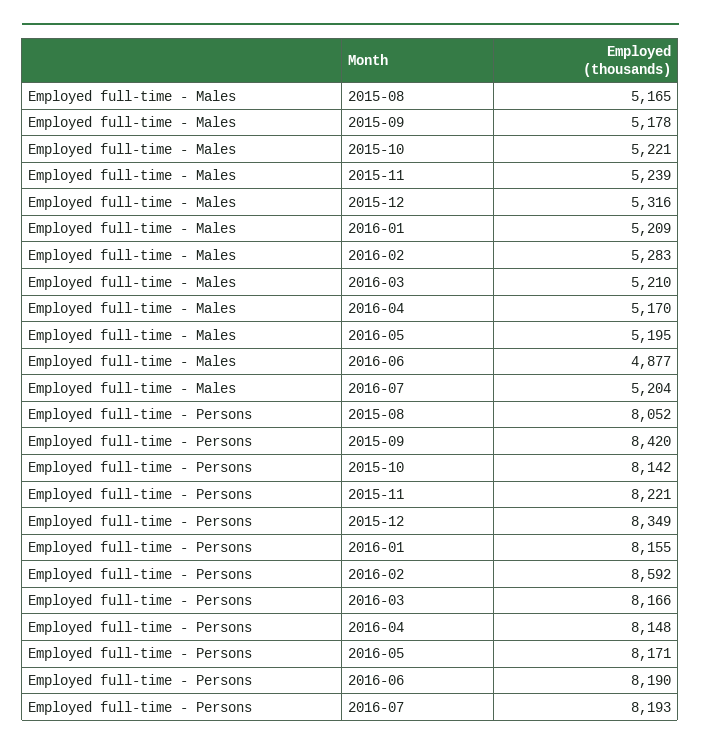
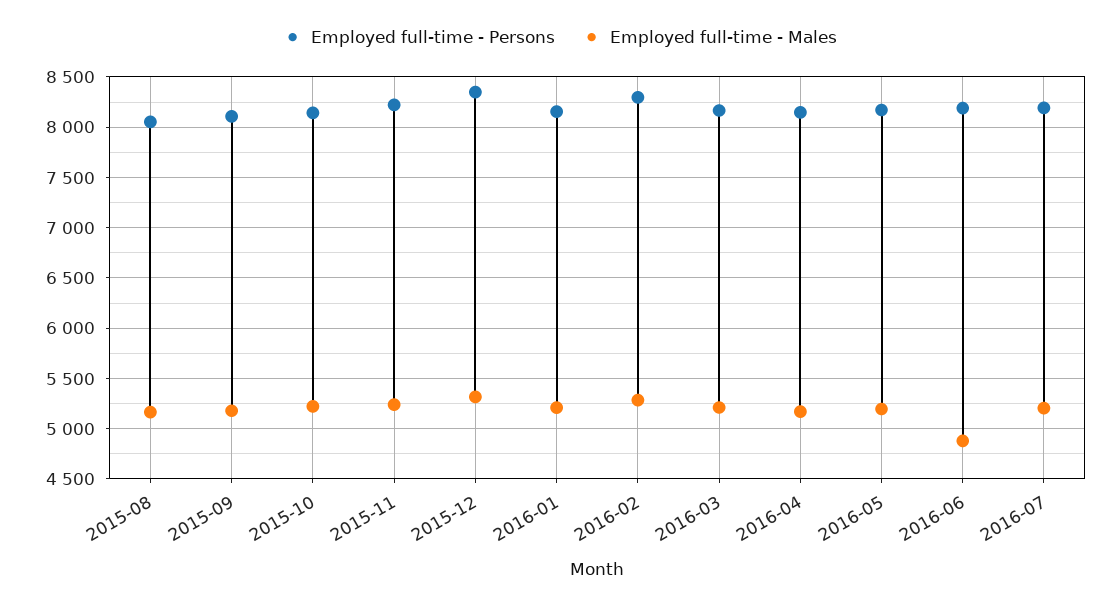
Employed full-time - Persons, 2015-09: 8420 -> 8100
Employed full-time - Persons, 2016-02: 8592 -> 8300

